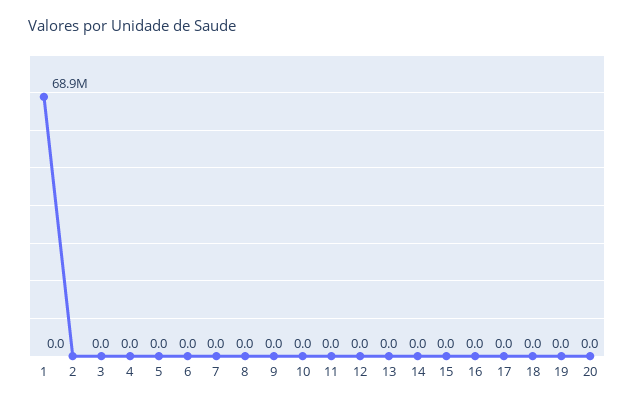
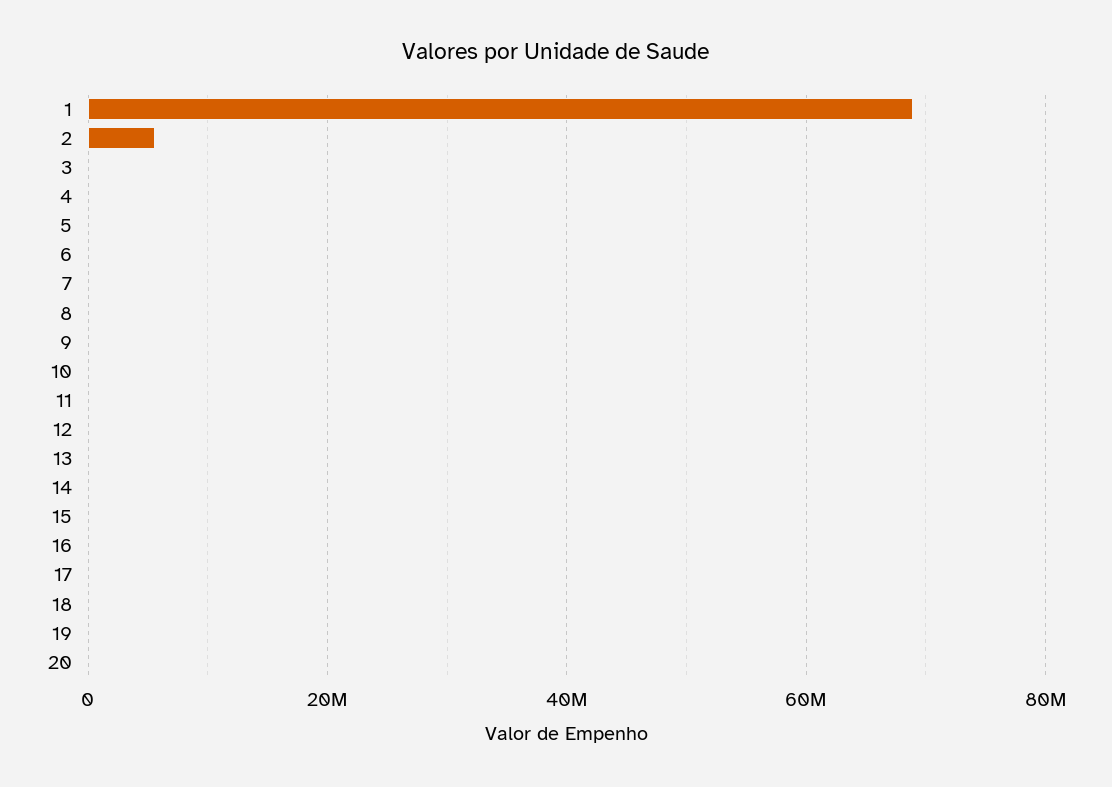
2: 0 -> 6000000

